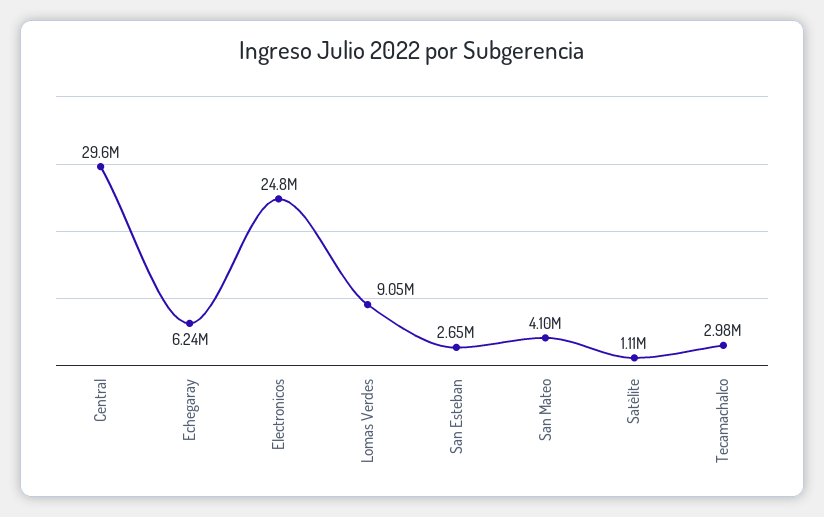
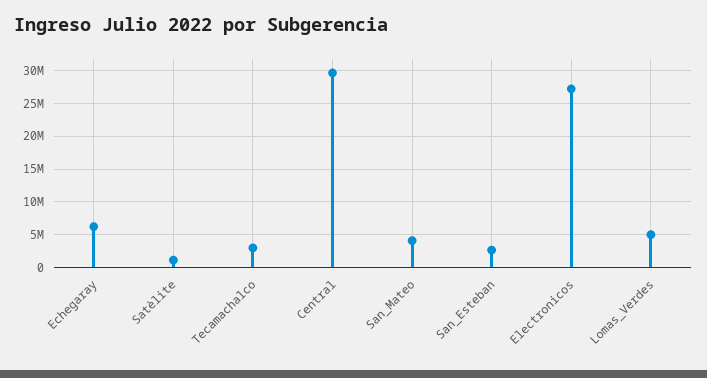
Electronicos: 24800000 -> 27000000
Lomas Verdes: 9050000 -> 5000000

